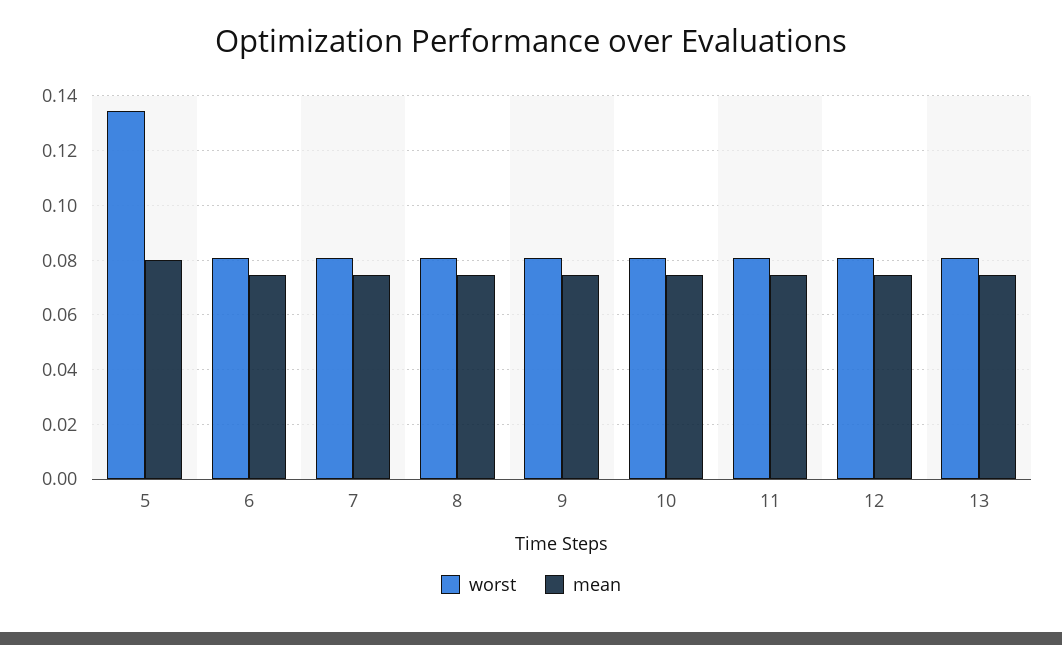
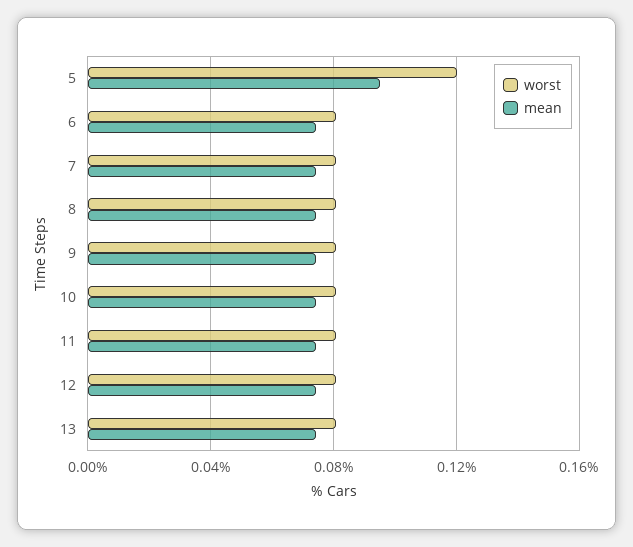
worst, 5: 0.135 -> 0.12
mean, 5: 0.08 -> 0.095

